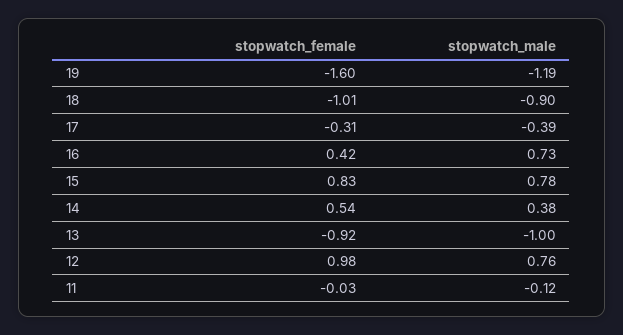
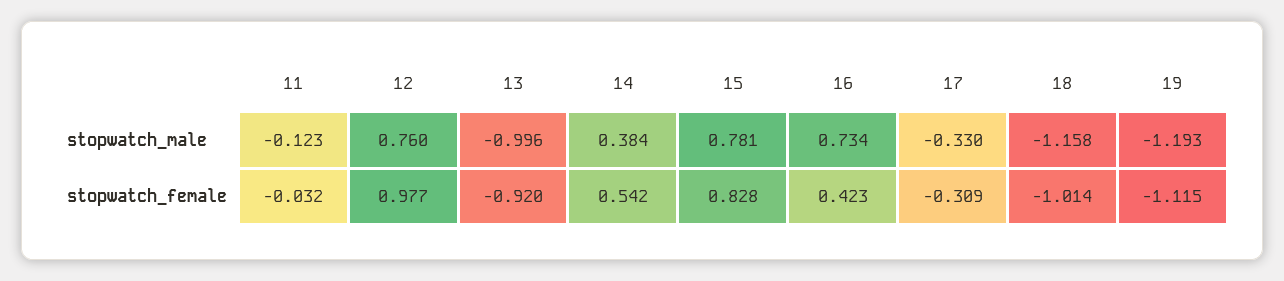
stopwatch_female, 19: -1.6 -> -1.115
stopwatch_male, 18: -0.9 -> -1.158
stopwatch_male, 17: -0.39 -> -0.33

